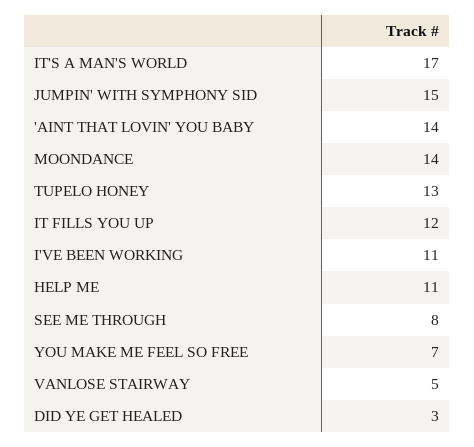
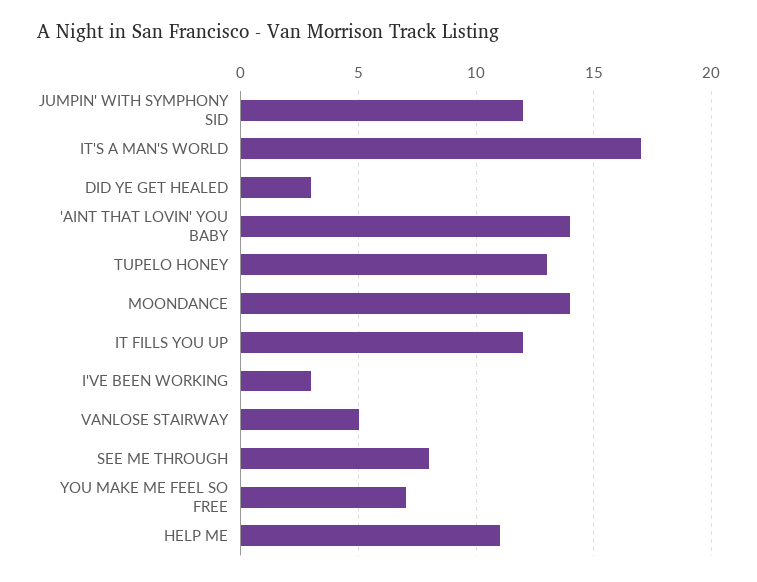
JUMPIN' WITH SYMPHONY SID: 15 -> 12
I'VE BEEN WORKING: 11 -> 3

